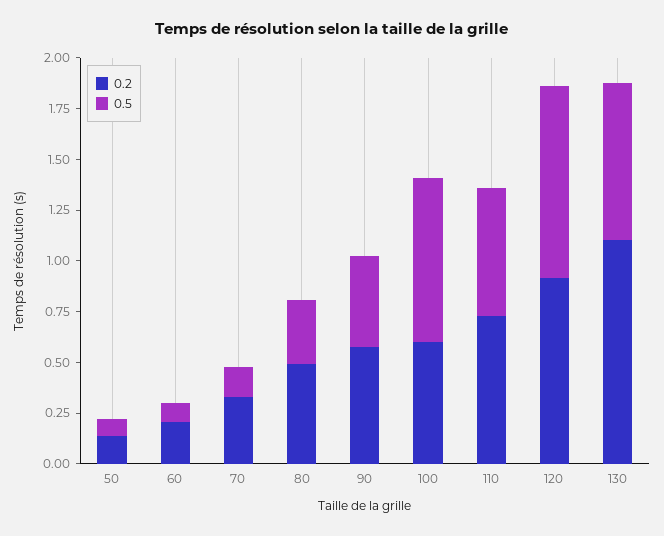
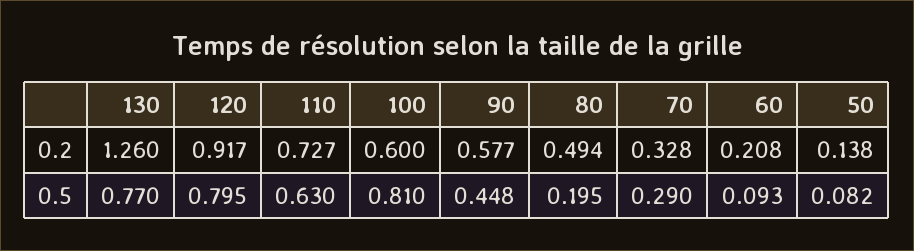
0.5, 70: 0.15 -> 0.29
0.5, 80: 0.3 -> 0.195
0.5, 120: 0.95 -> 0.795
0.2, 130: 1.1 -> 1.26

